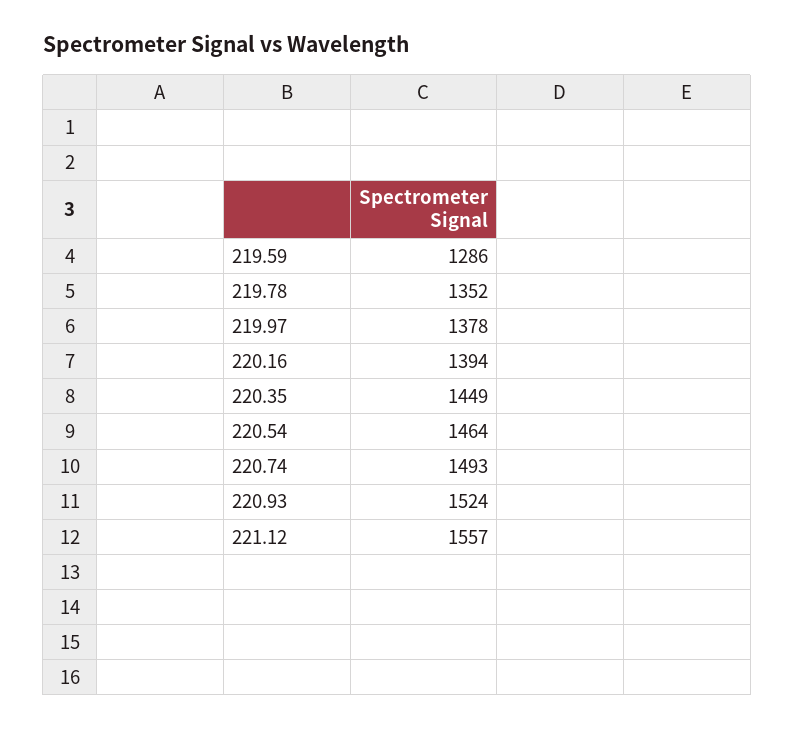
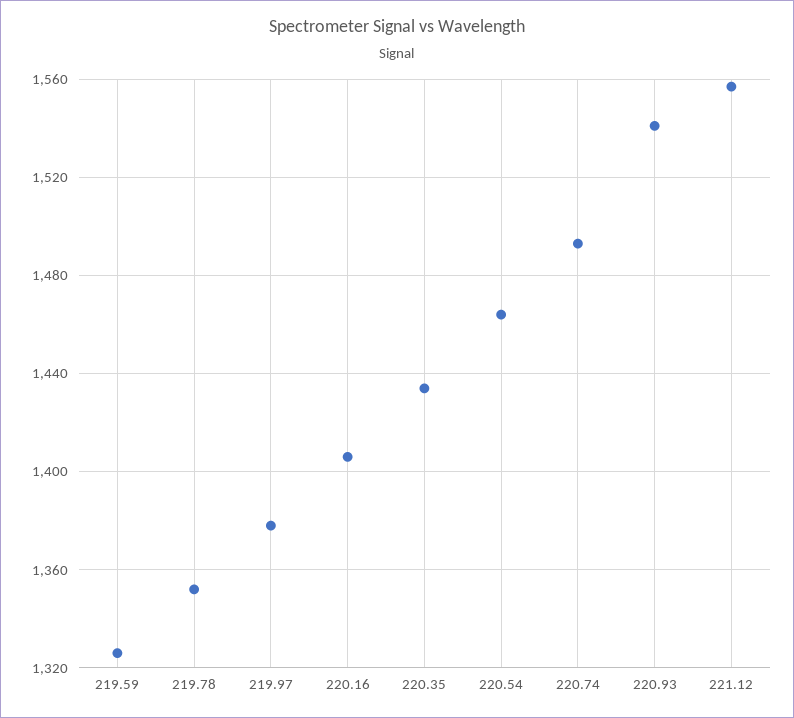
219.59: 1286 -> 1325
220.16: 1394 -> 1405
220.35: 1449 -> 1435
220.93: 1524 -> 1540

